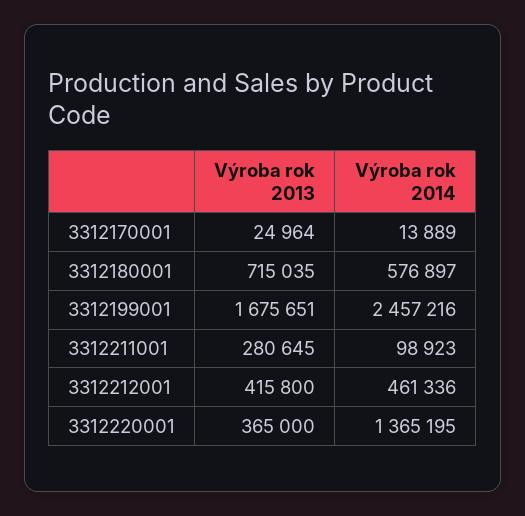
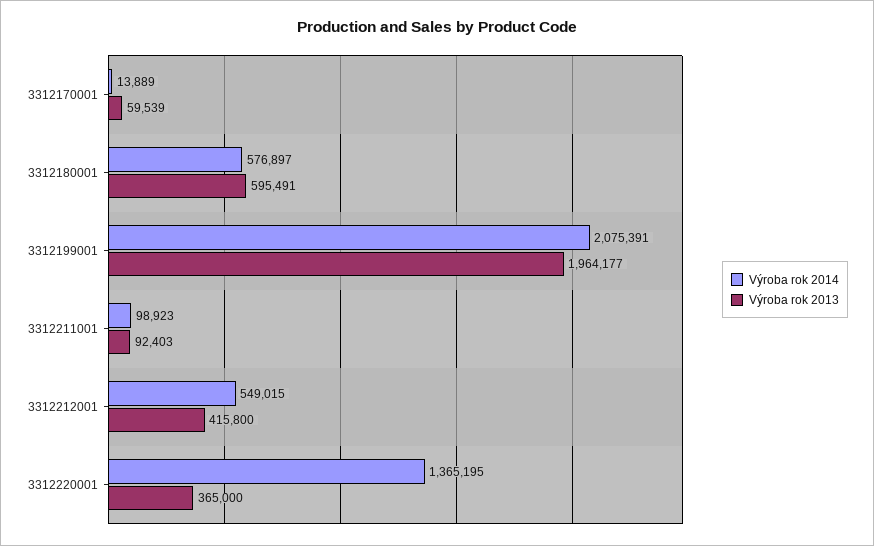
Výroba rok 2013, 3312170001: 24964 -> 59539
Výroba rok 2013, 3312180001: 715035 -> 595491
Výroba rok 2013, 3312199001: 1675651 -> 1964177
Výroba rok 2014, 3312199001: 2457216 -> 2075391
Výroba rok 2013, 3312211001: 280645 -> 92403
Výroba rok 2014, 3312212001: 461336 -> 549015

